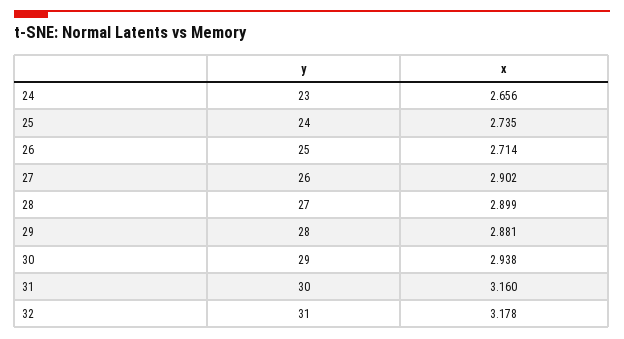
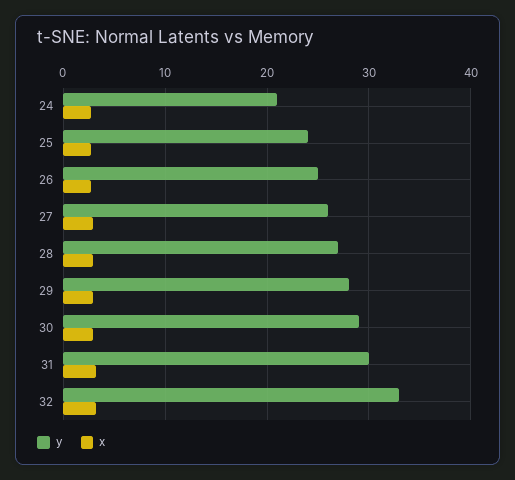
y, 24: 23 -> 21
y, 32: 31 -> 33

